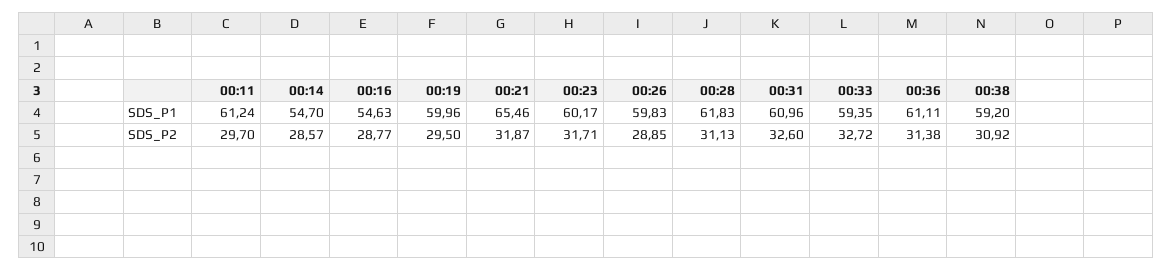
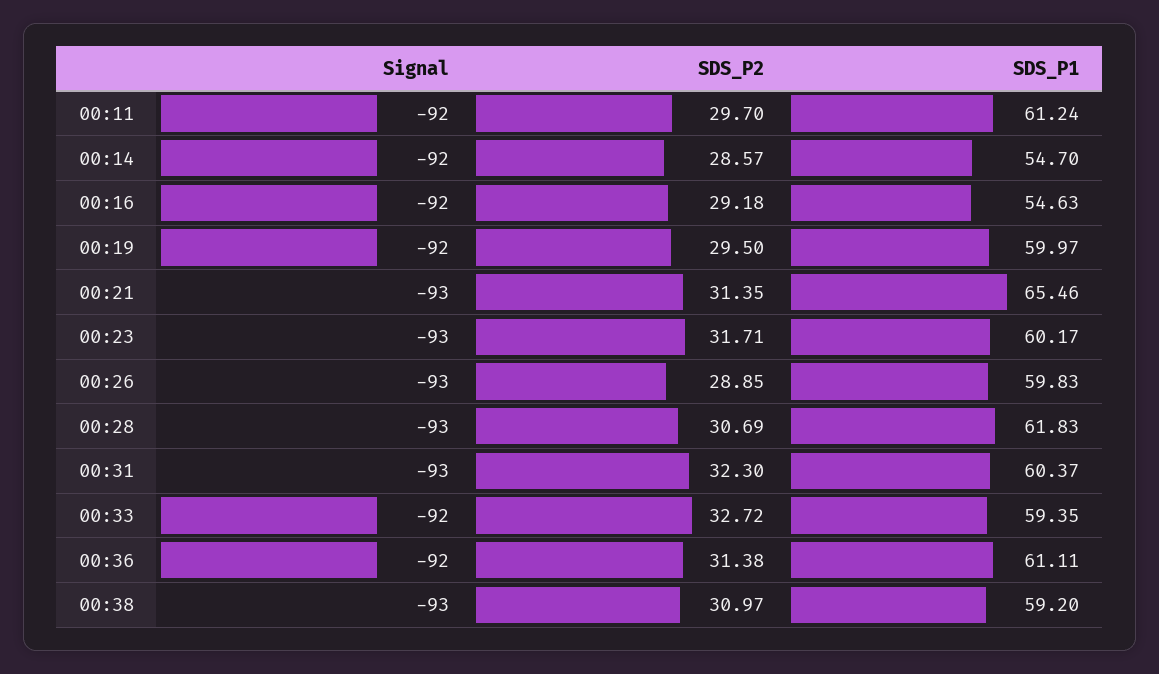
00:19, SDS_P1: 59.96 -> 59.97
00:31, SDS_P1: 60.96 -> 60.37
00:16, SDS_P2: 28.77 -> 29.18
00:21, SDS_P2: 31.87 -> 31.35
00:28, SDS_P2: 31.13 -> 30.69
00:31, SDS_P2: 32.6 -> 32.3
00:38, SDS_P2: 30.92 -> 30.97
00:11, Signal: none -> -92
00:14, Signal: none -> -92
00:16, Signal: none -> -92
00:19, Signal: none -> -92
00:21, Signal: none -> -93
00:23, Signal: none -> -93
00:26, Signal: none -> -93
00:28, Signal: none -> -93
00:31, Signal: none -> -93
00:33, Signal: none -> -92
00:36, Signal: none -> -92
00:38, Signal: none -> -93

